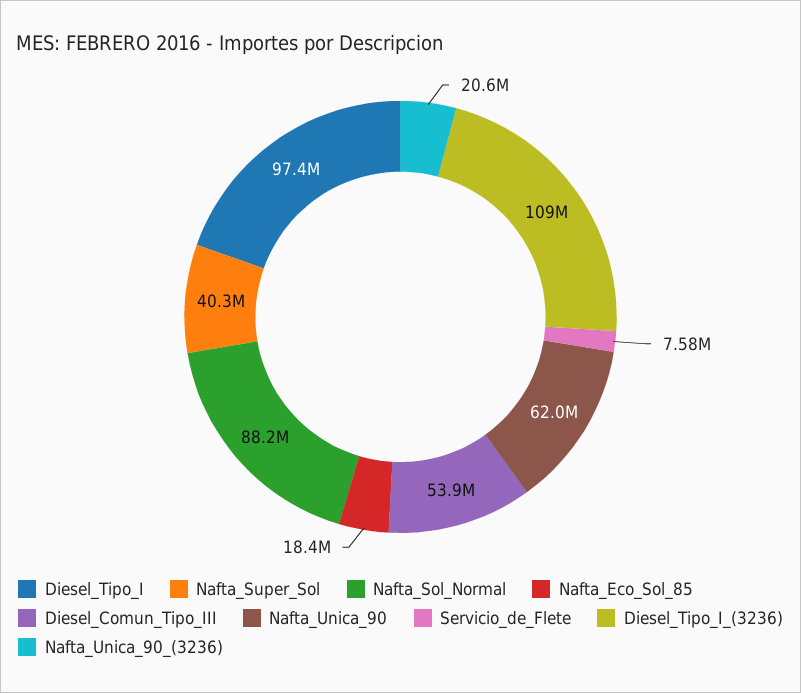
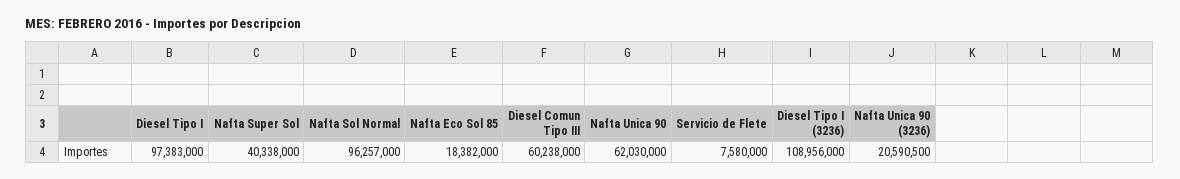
Nafta_Sol_Normal: 88200000 -> 96257000
Diesel_Comun_Tipo_III: 53900000 -> 60238000

